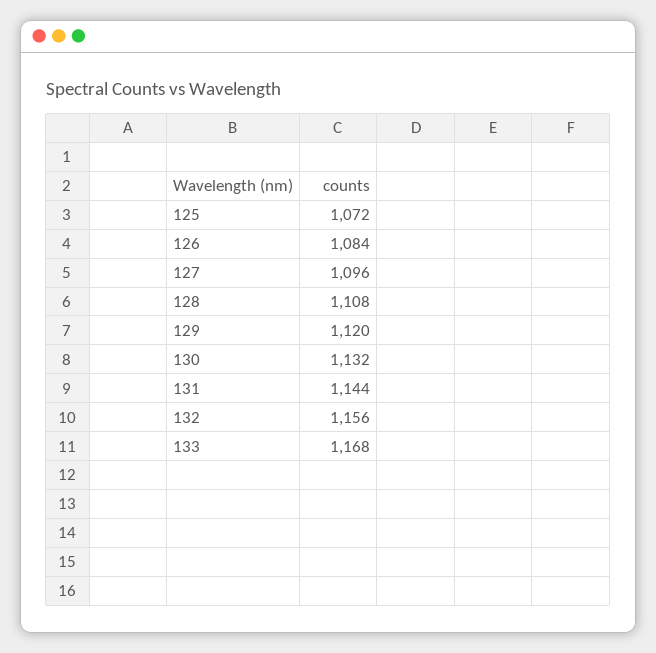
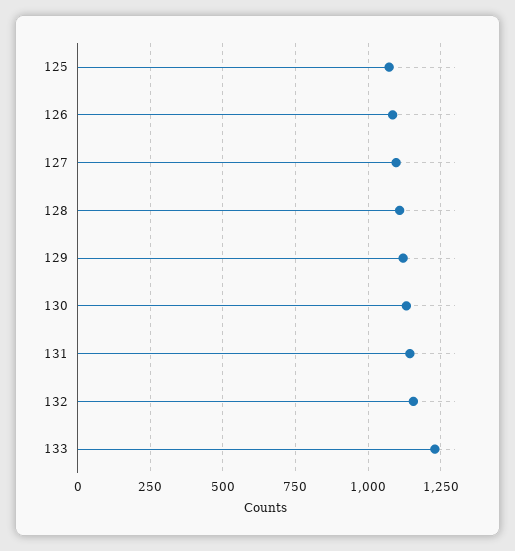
133: 1168 -> 1225

